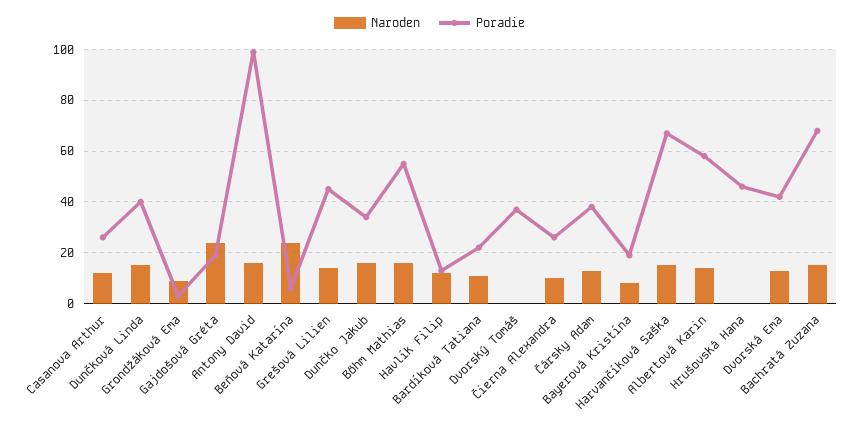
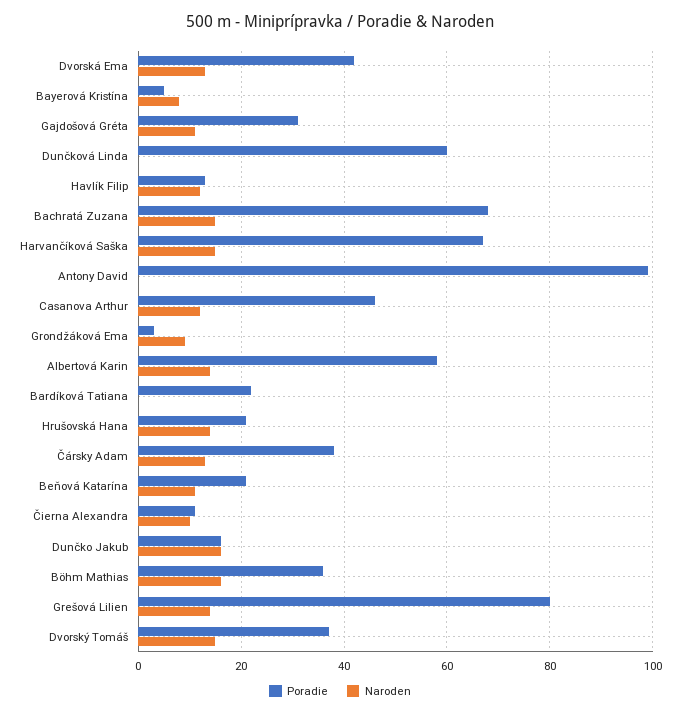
Poradie, Casanova Arthur: 25 -> 45
Naroden, Dunčková Linda: 15 -> 0
Poradie, Dunčková Linda: 40 -> 60
Naroden, Gajdošová Gréta: 25 -> 10
Poradie, Gajdošová Gréta: 20 -> 30
Naroden, Antony David: 15 -> 0
Naroden, Beňová Katarína: 25 -> 10
Poradie, Beňová Katarína: 5 -> 20
Poradie, Grešová Lilien: 45 -> 80
Poradie, Dunčko Jakub: 35 -> 15
Poradie, Böhm Mathias: 55 -> 35
Naroden, Bardíková Tatiana: 10 -> 0
Naroden, Dvorský Tomáš: 0 -> 15
Poradie, Čierna Alexandra: 25 -> 10
Poradie, Bayerová Kristína: 20 -> 5
Naroden, Hrušovská Hana: 0 -> 15
Poradie, Hrušovská Hana: 45 -> 20

